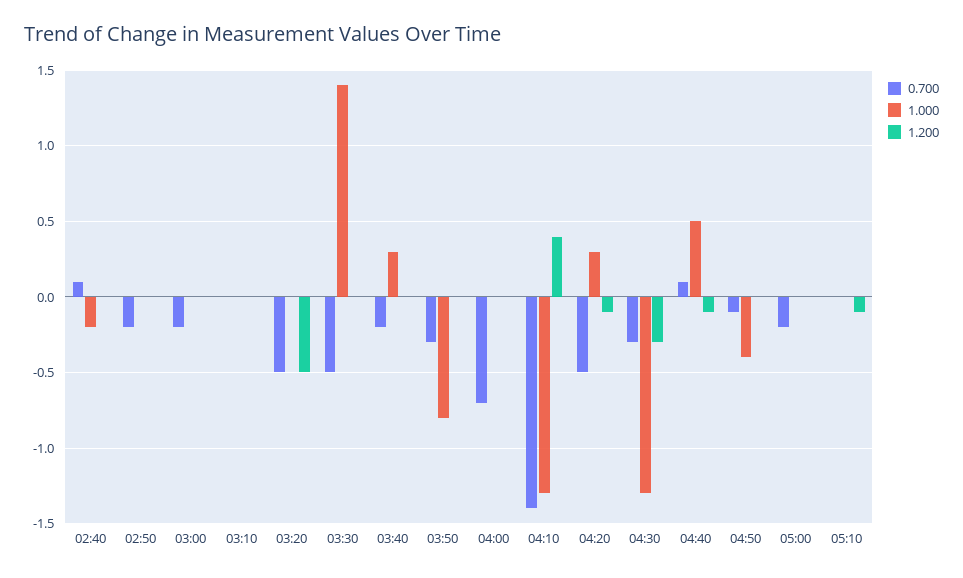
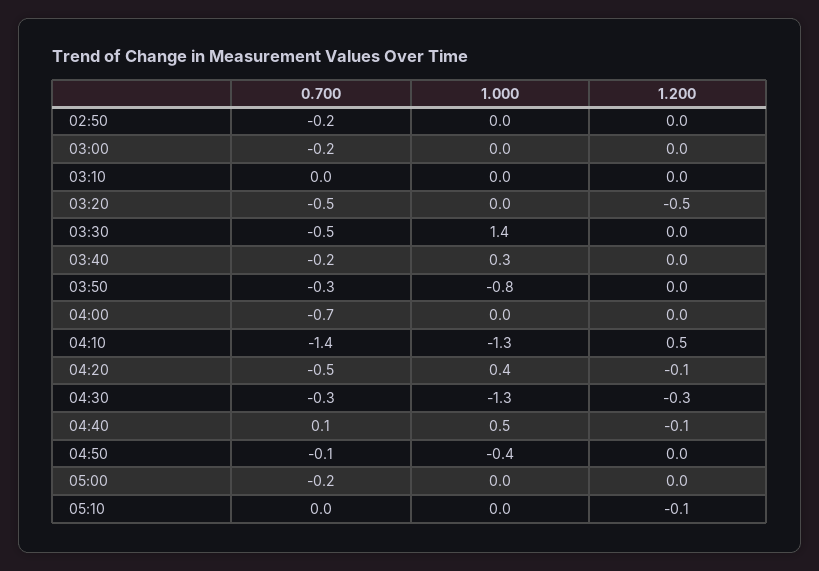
0.700, 02:40: 0.1 -> none
1.000, 02:40: -0.2 -> none
1.200, 02:40: 0 -> none
1.200, 04:10: 0.4 -> 0.5
1.000, 04:20: 0.3 -> 0.4

